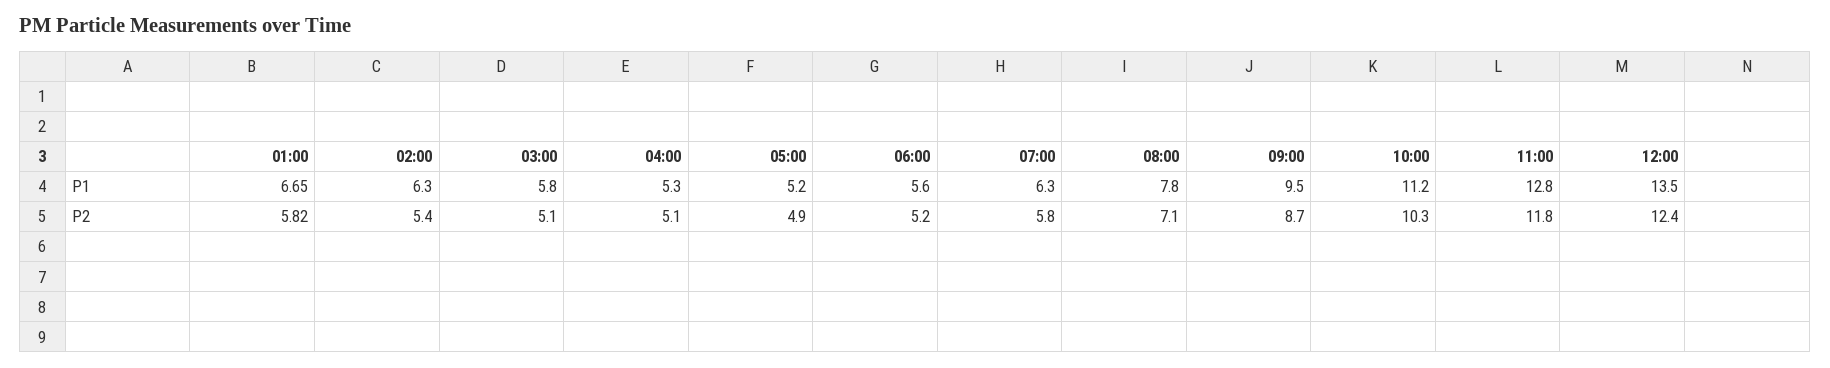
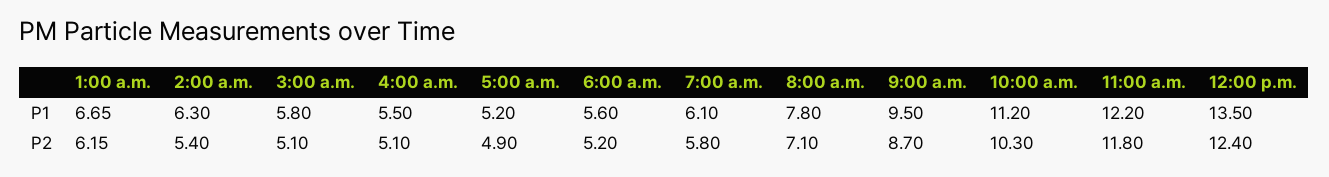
04:00, P1: 5.3 -> 5.5
07:00, P1: 6.3 -> 6.1
11:00, P1: 12.8 -> 12.2
01:00, P2: 5.82 -> 6.15

